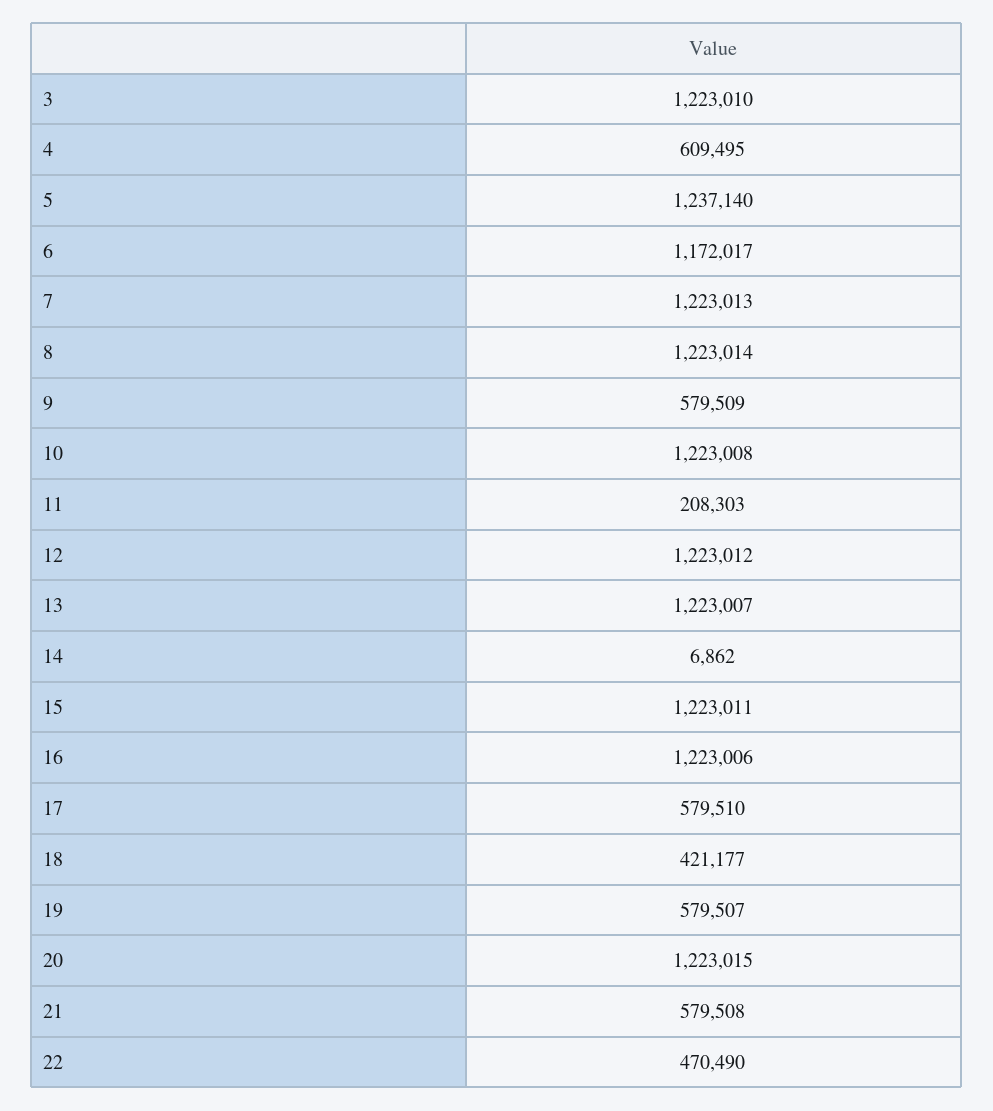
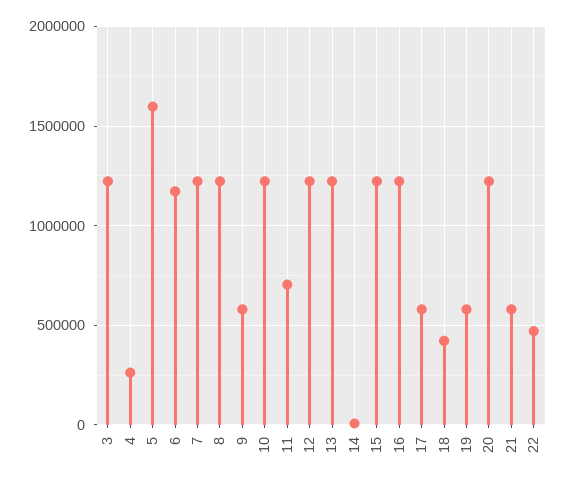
4: 609495 -> 250000
5: 1237140 -> 1600000
11: 208303 -> 700000

